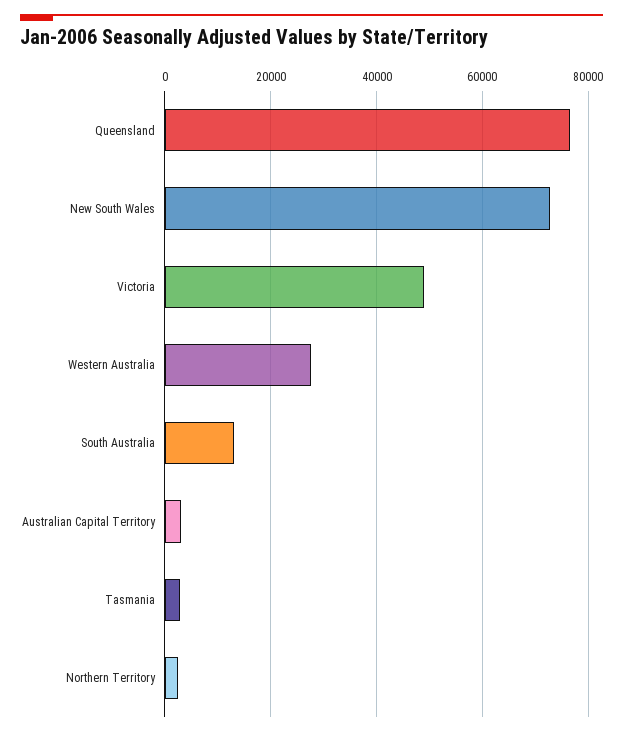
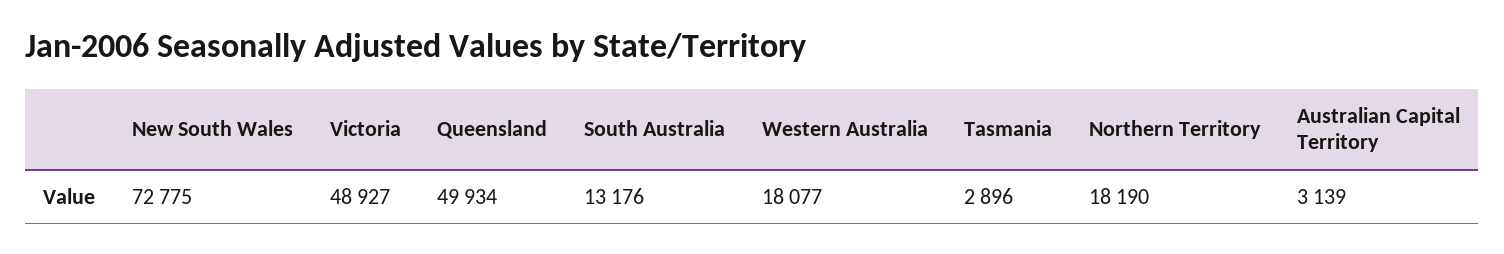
Queensland: 76000 -> 49934
Western Australia: 28000 -> 18077
Northern Territory: 2000 -> 18190

